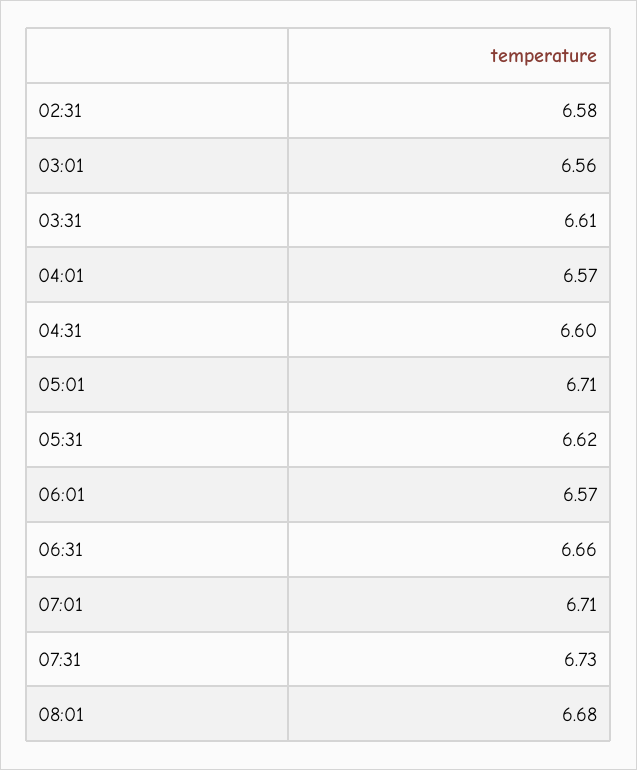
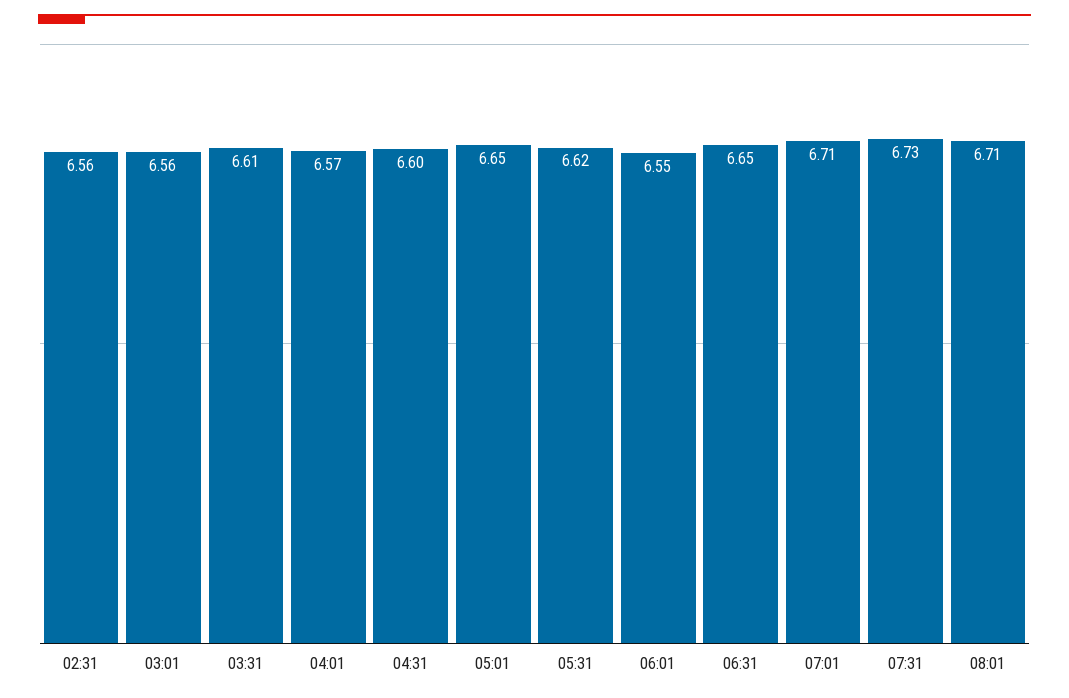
02:31: 6.58 -> 6.56
05:01: 6.71 -> 6.65
06:01: 6.57 -> 6.55
06:31: 6.66 -> 6.65
08:01: 6.68 -> 6.71

